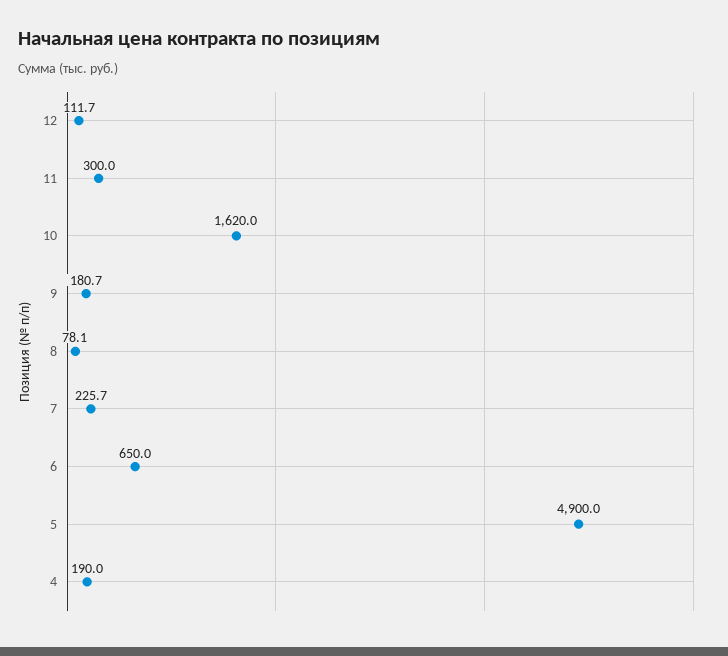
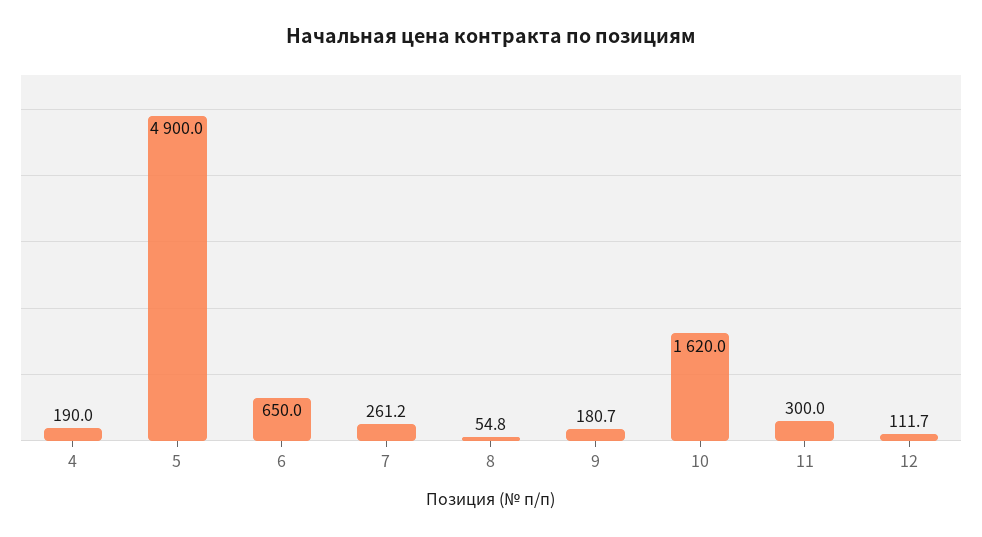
8: 78.1 -> 54.8
7: 225.7 -> 261.2

